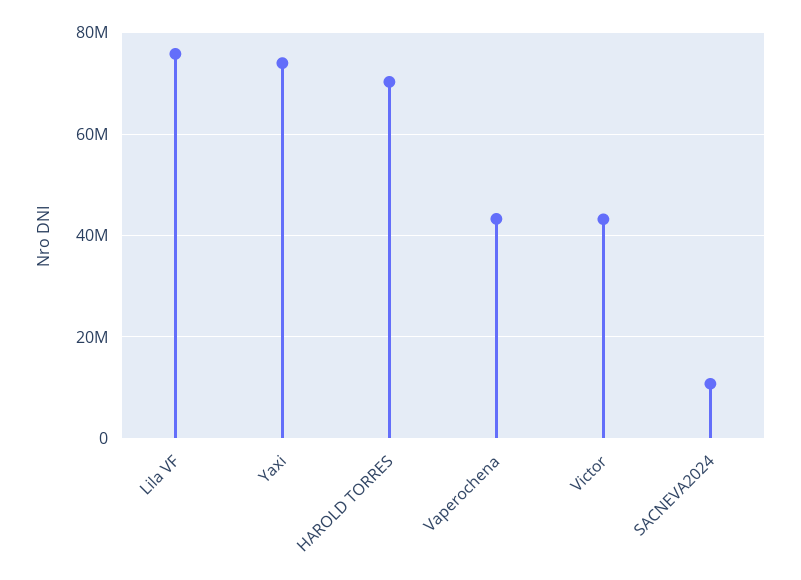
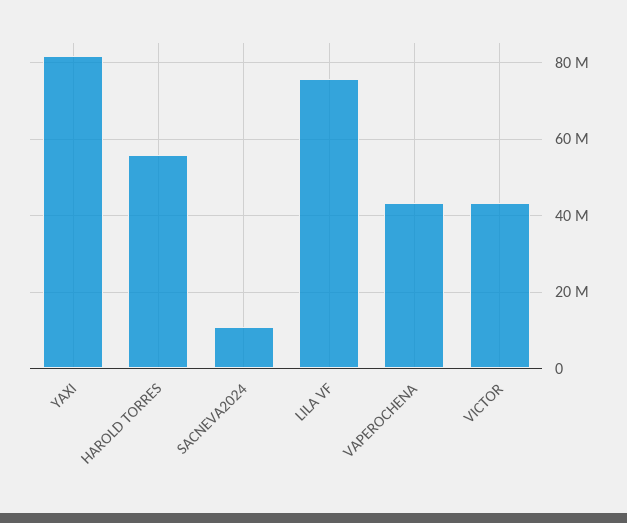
Yaxi: 74000000 -> 82000000
HAROLD TORRES: 70000000 -> 56000000

